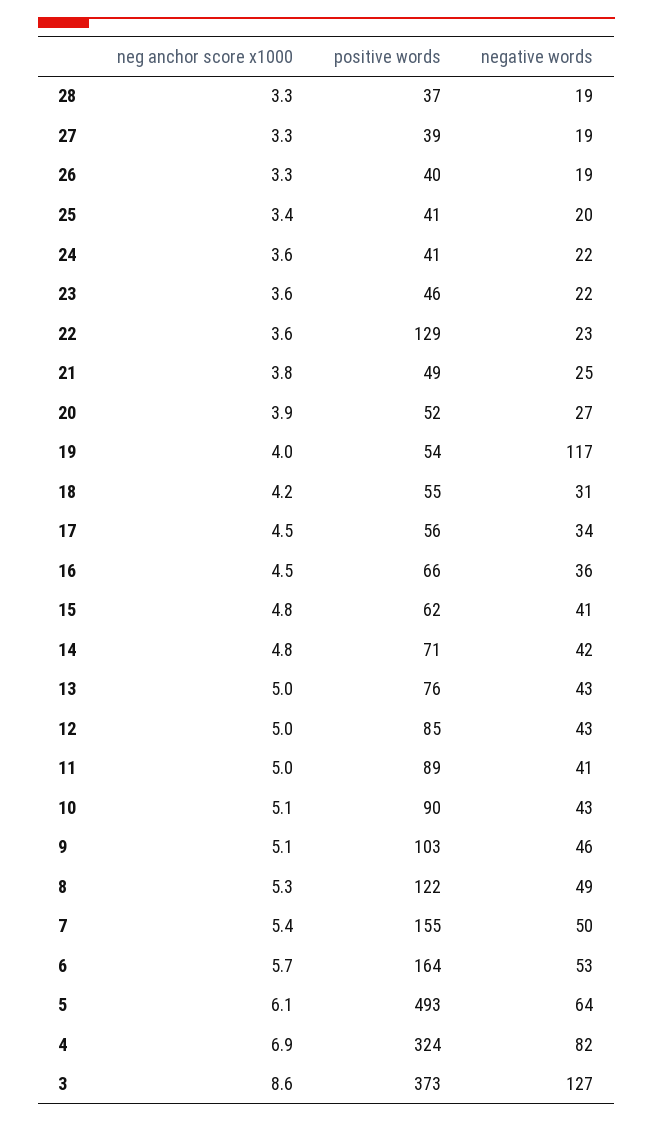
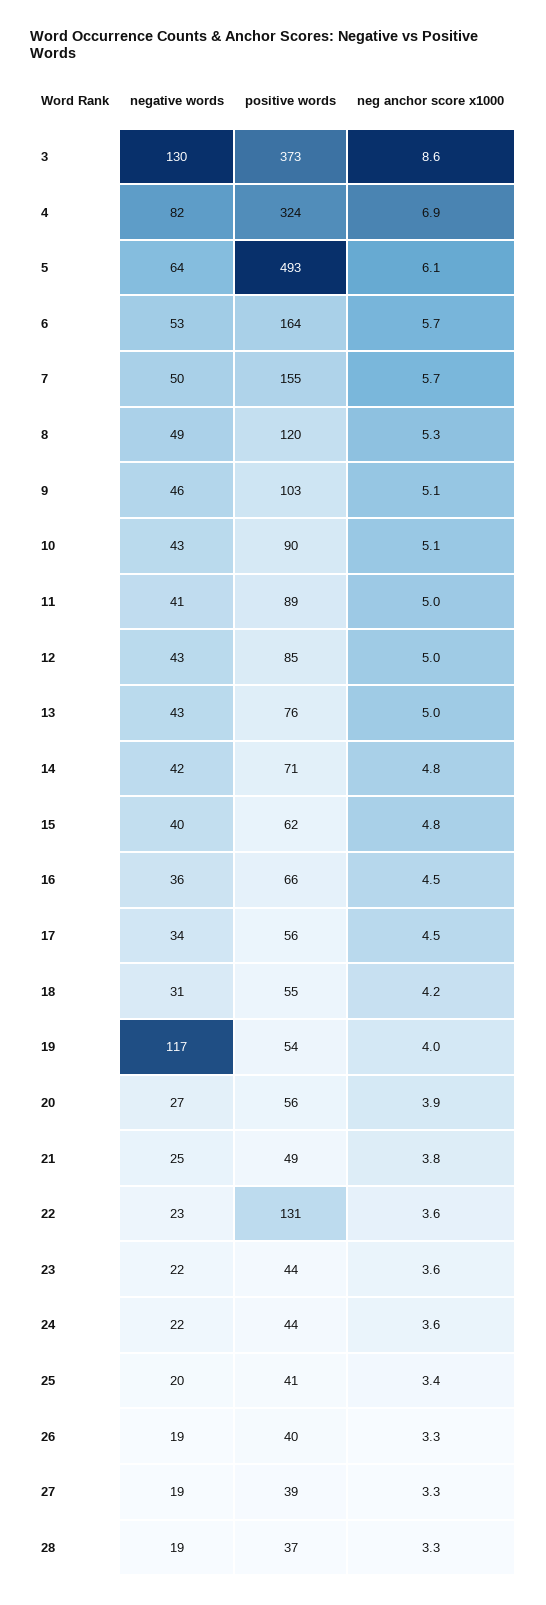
positive words, 24: 41 -> 44
positive words, 23: 46 -> 44
positive words, 22: 129 -> 131
positive words, 20: 52 -> 56
negative words, 15: 41 -> 40
positive words, 8: 122 -> 120
neg anchor score x1000, 7: 5.4 -> 5.7
negative words, 3: 127 -> 130

